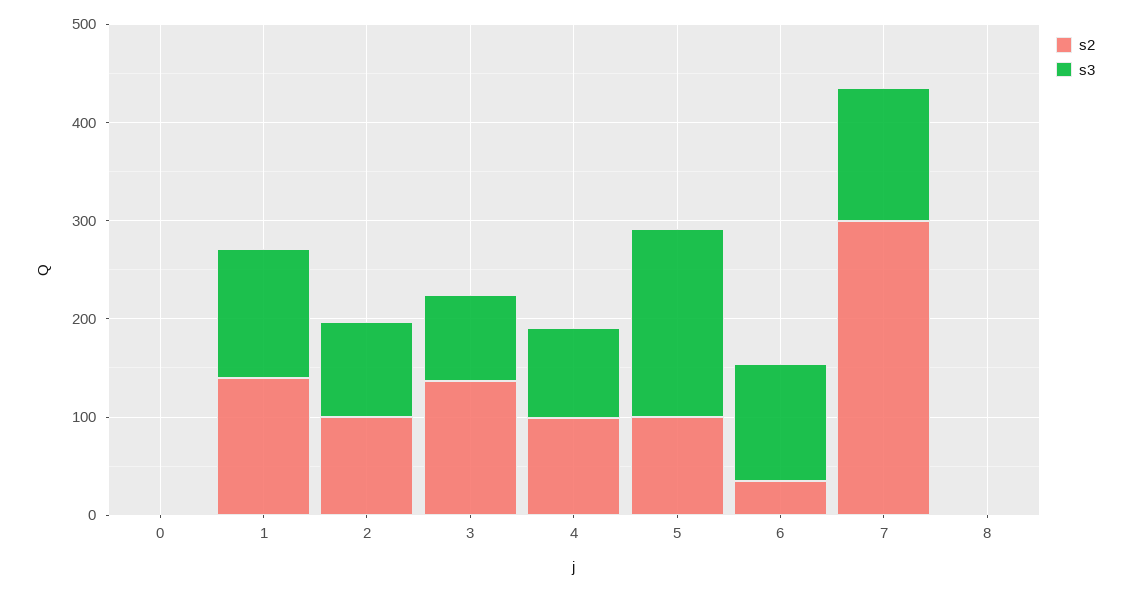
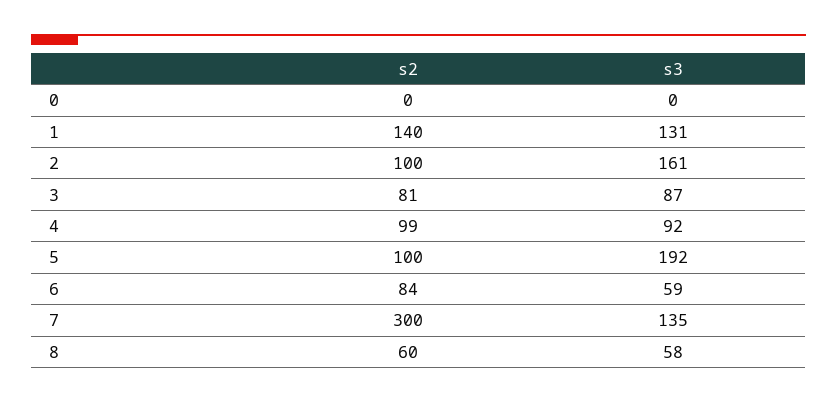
s3, 2: 100 -> 161
s2, 3: 140 -> 81
s2, 6: 40 -> 84
s3, 6: 120 -> 59
s2, 8: 0 -> 60
s3, 8: 0 -> 58

